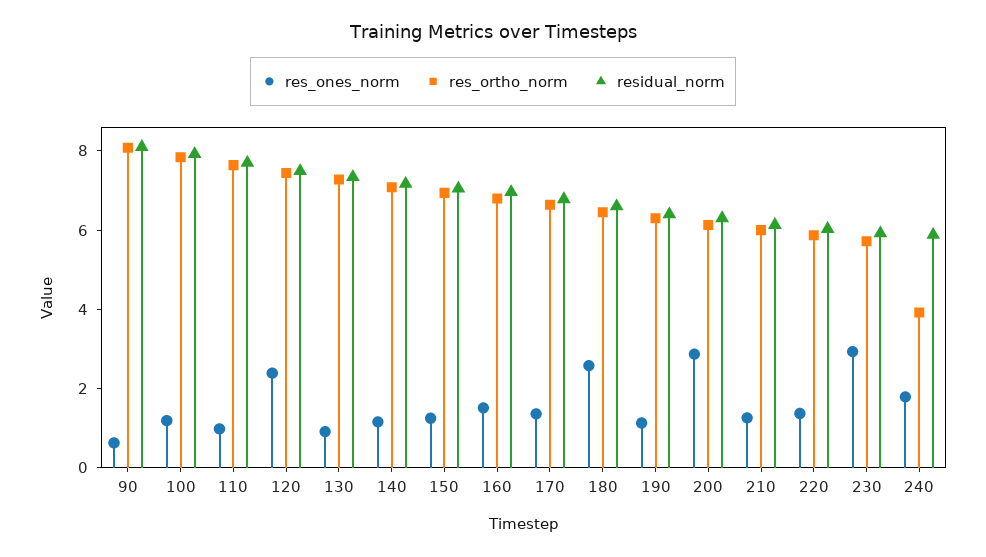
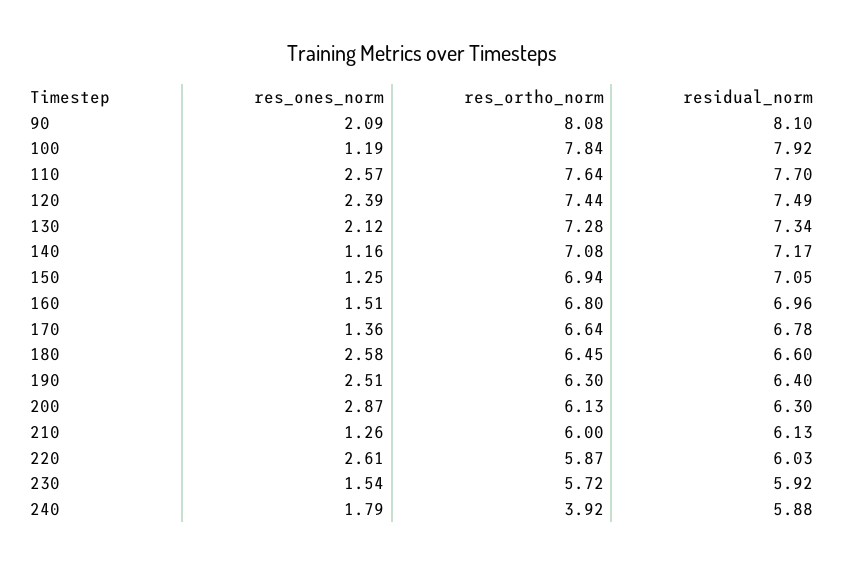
res_ones_norm, 90: 0.5 -> 2.09
res_ones_norm, 110: 1 -> 2.57
res_ones_norm, 130: 1 -> 2.12
res_ones_norm, 190: 1 -> 2.51
res_ones_norm, 220: 1.5 -> 2.61
res_ones_norm, 230: 3 -> 1.54

